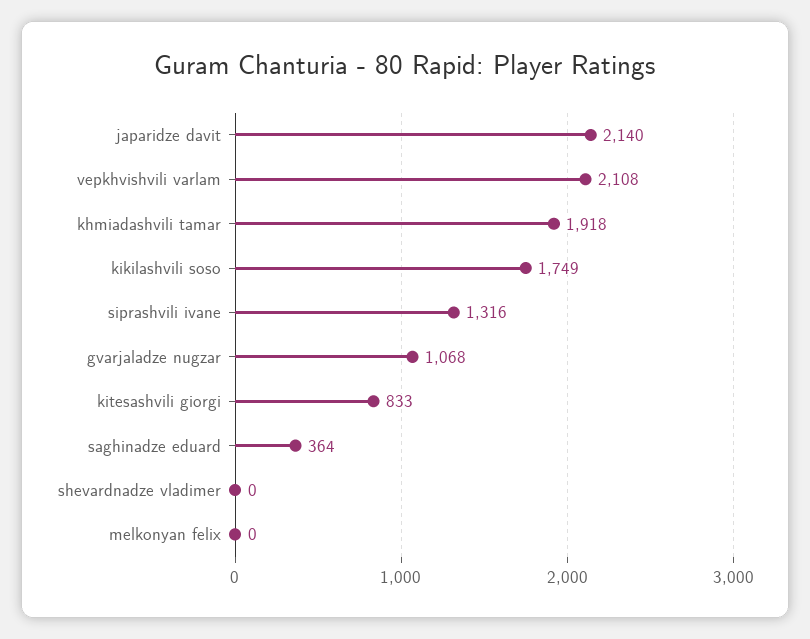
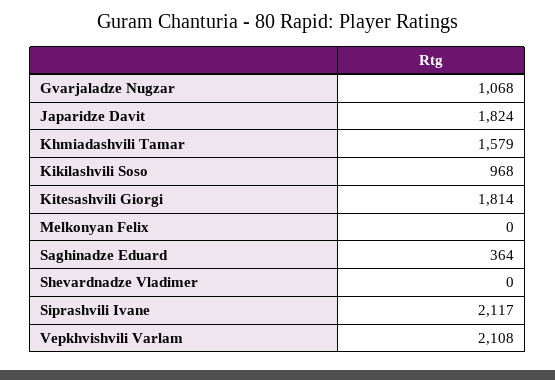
japaridze davit: 2140 -> 1824
khmiadashvili tamar: 1918 -> 1579
kikilashvili soso: 1749 -> 968
siprashvili ivane: 1316 -> 2117
kitesashvili giorgi: 833 -> 1814

